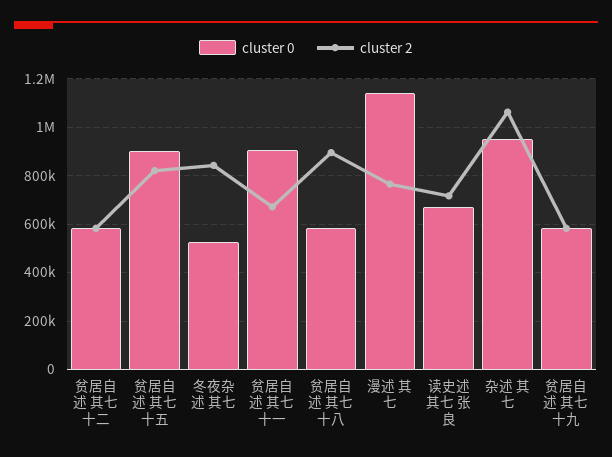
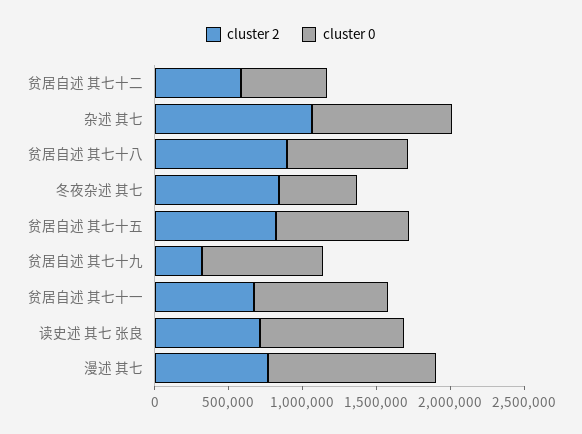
cluster 0, 贫居自述 其七十八: 575000 -> 800000
cluster 0, 读史述 其七 张良: 675000 -> 1000000
cluster 0, 贫居自述 其七十九: 575000 -> 800000
cluster 2, 贫居自述 其七十九: 575000 -> 300000

